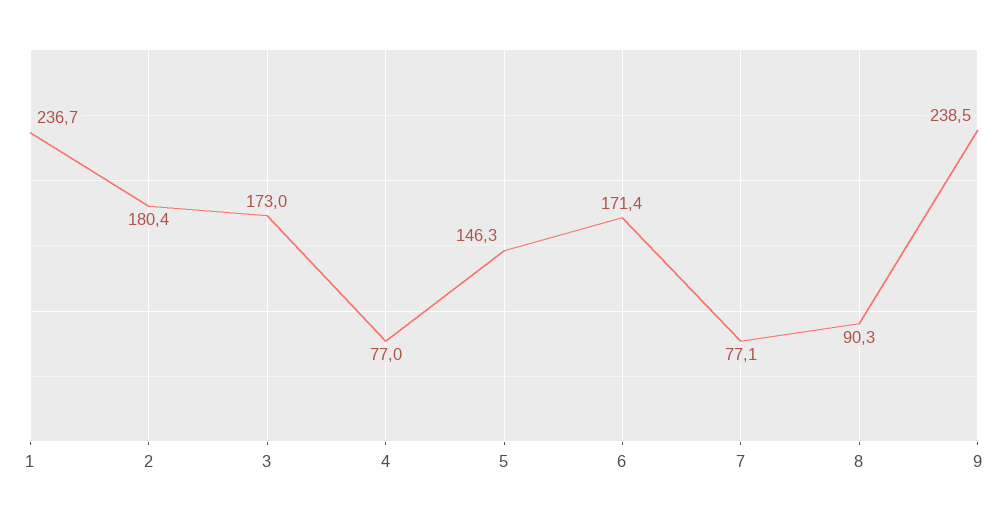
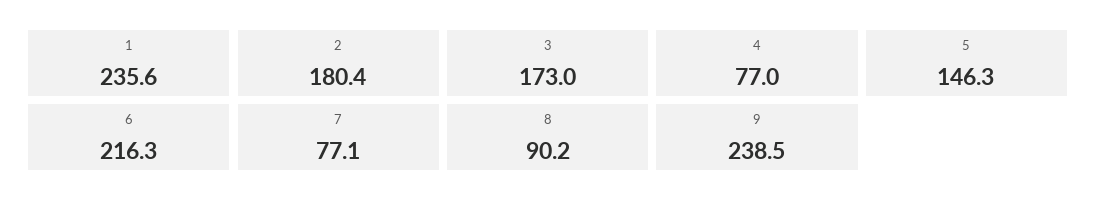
1: 236.7 -> 235.6
6: 171.4 -> 216.3
8: 90.3 -> 90.2

